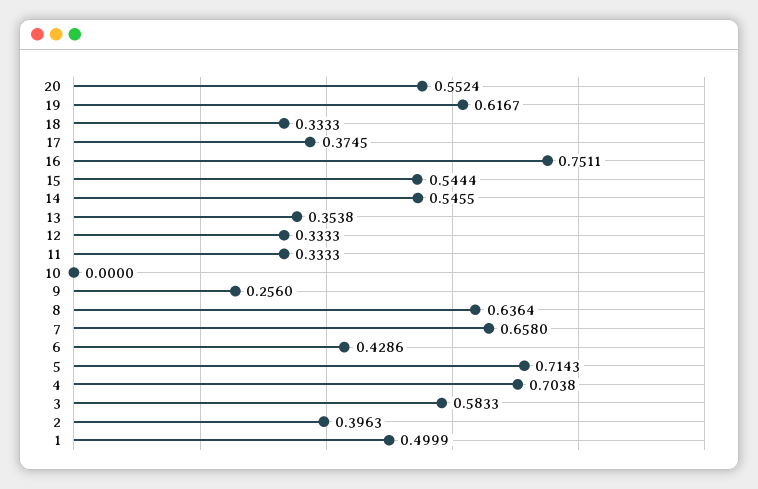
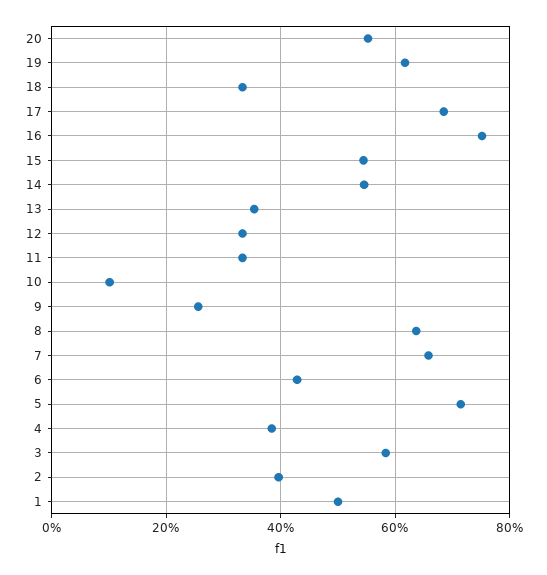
17: 0.3745 -> 0.68
10: 0 -> 0.1
4: 0.7038 -> 0.38

